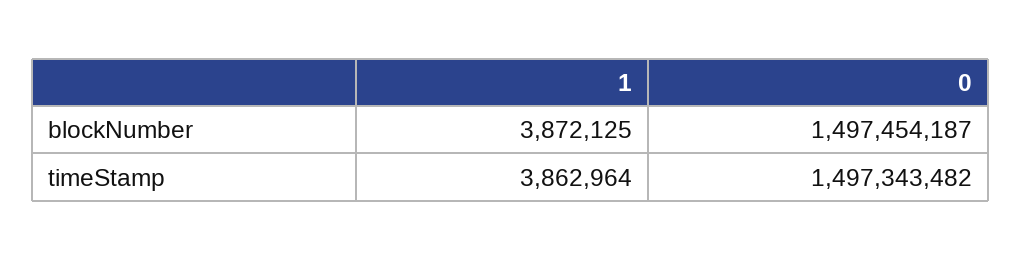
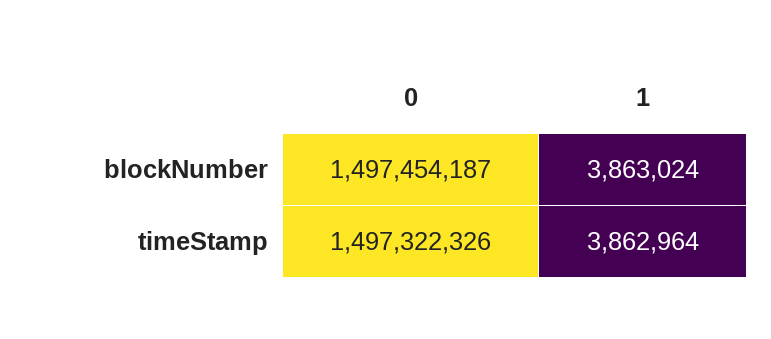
1, blockNumber: 3872125 -> 3863024
0, timeStamp: 1497343482 -> 1497322326

